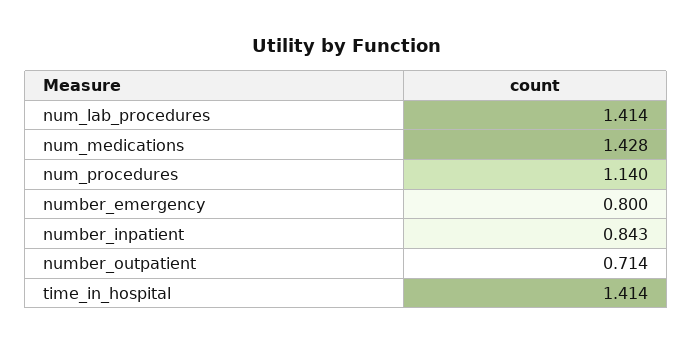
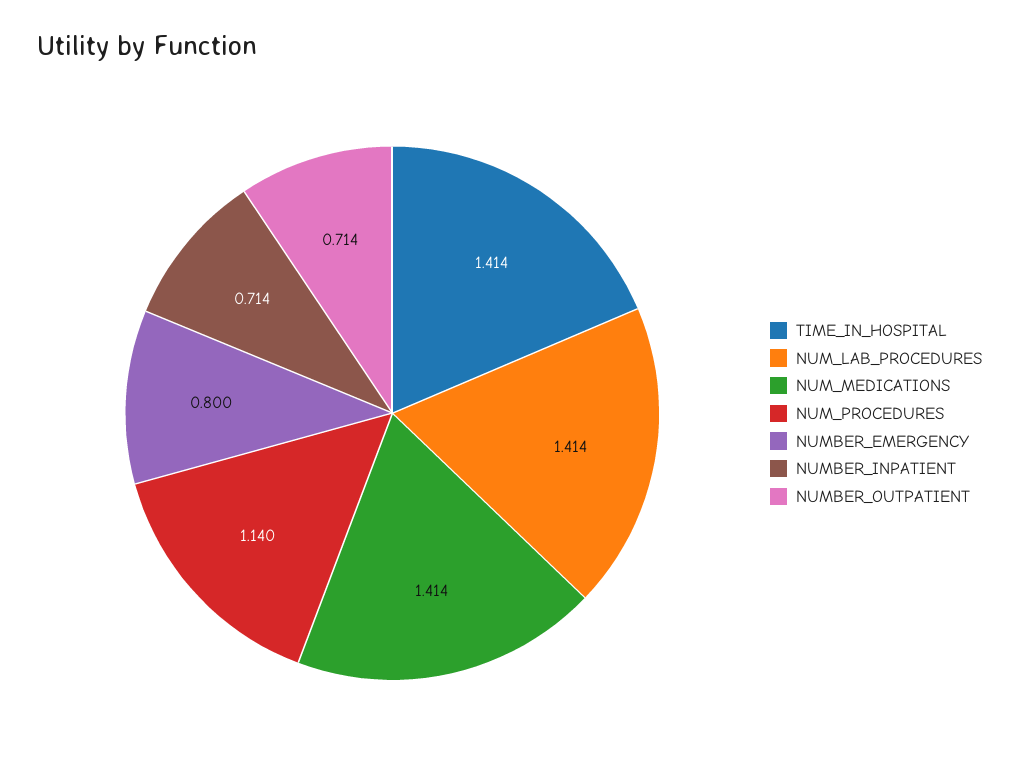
num_medications: 1.428 -> 1.414
number_inpatient: 0.843 -> 0.714

